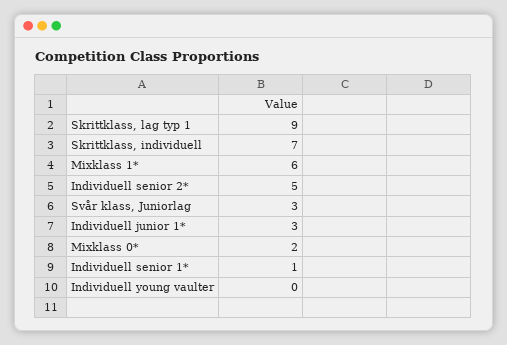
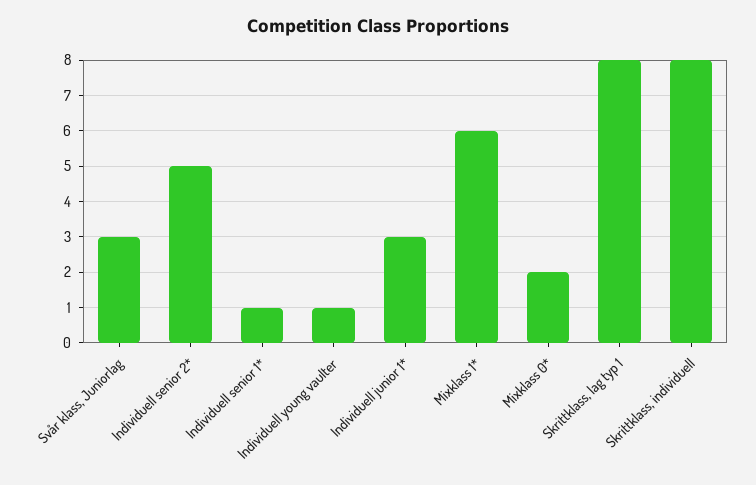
Skrittklass, lag typ 1: 9 -> 8
Skrittklass, individuell: 7 -> 8
Individuell young vaulter: 0 -> 1

